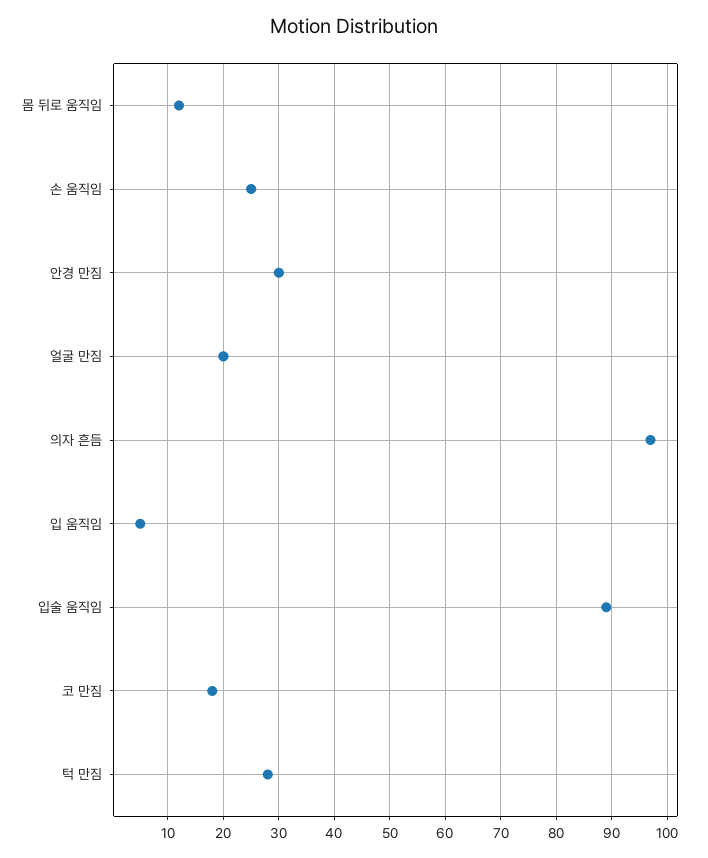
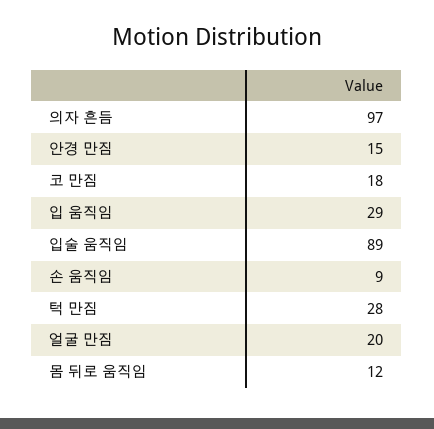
손 움직임: 25 -> 9
안경 만짐: 30 -> 15
입 움직임: 5 -> 29

